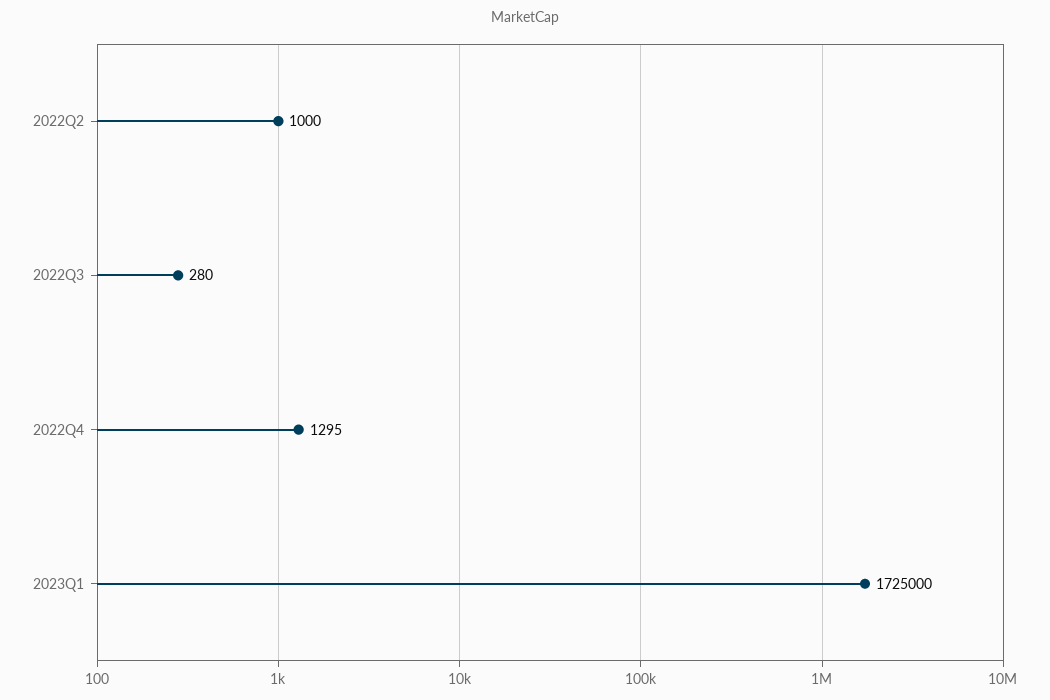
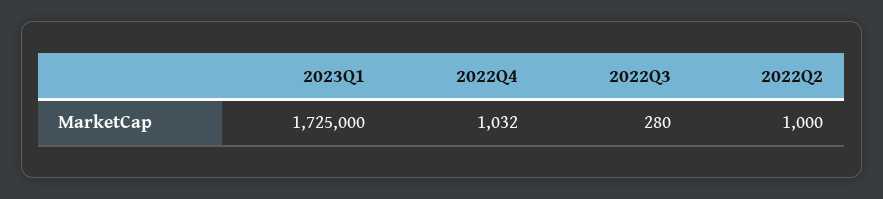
2022Q4: 1295 -> 1032

